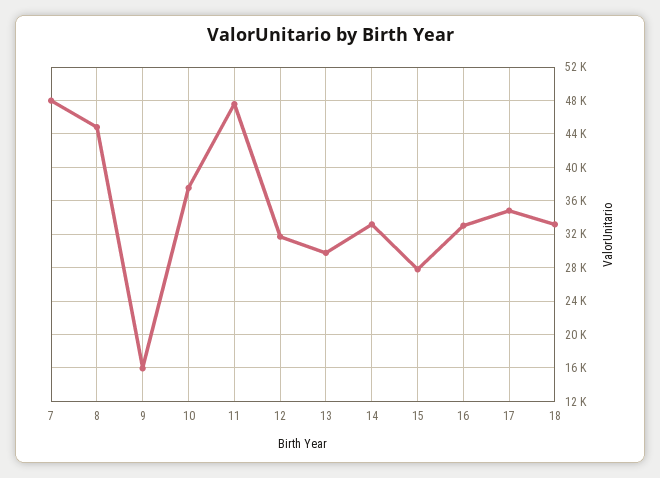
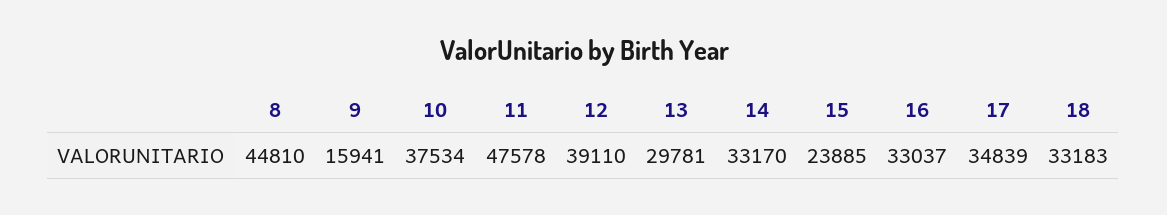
7: 48000 -> none
12: 32000 -> 39110
15: 28000 -> 23885

